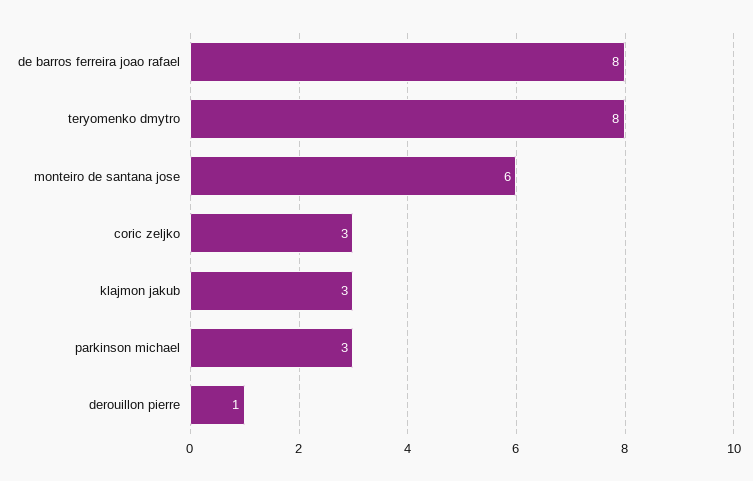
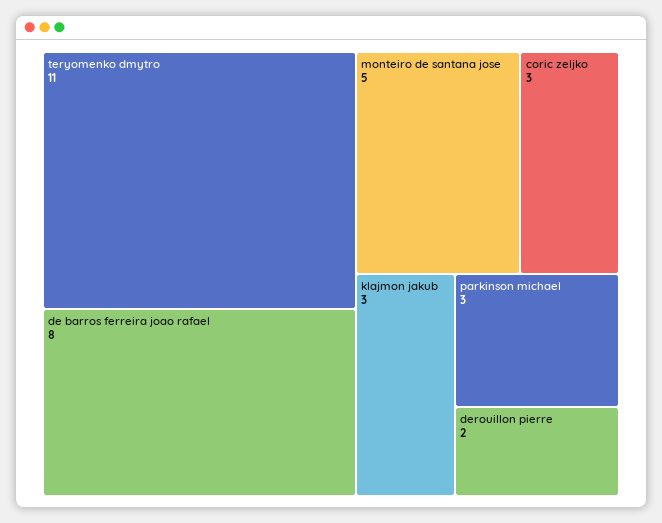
teryomenko dmytro: 8 -> 11
monteiro de santana jose: 6 -> 5
derouillon pierre: 1 -> 2

